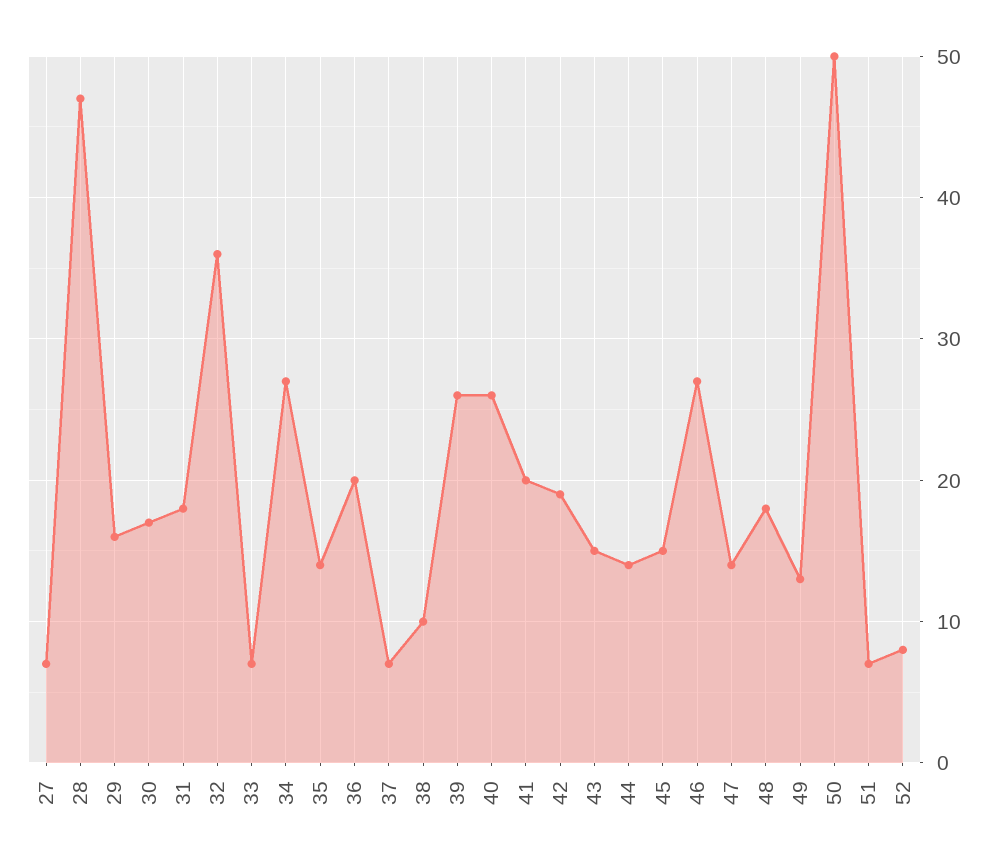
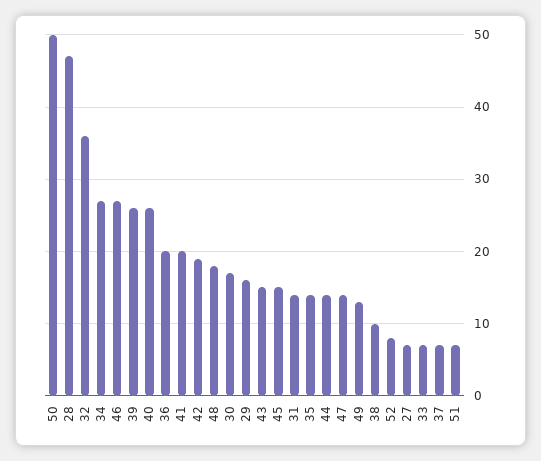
31: 18 -> 14

